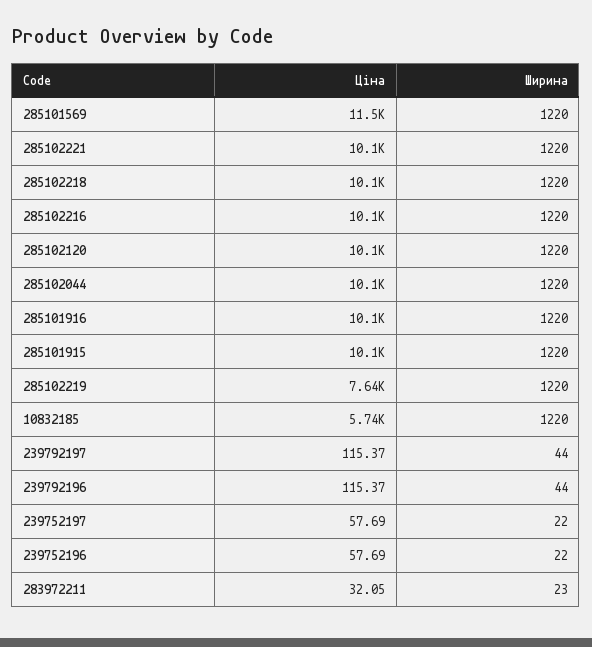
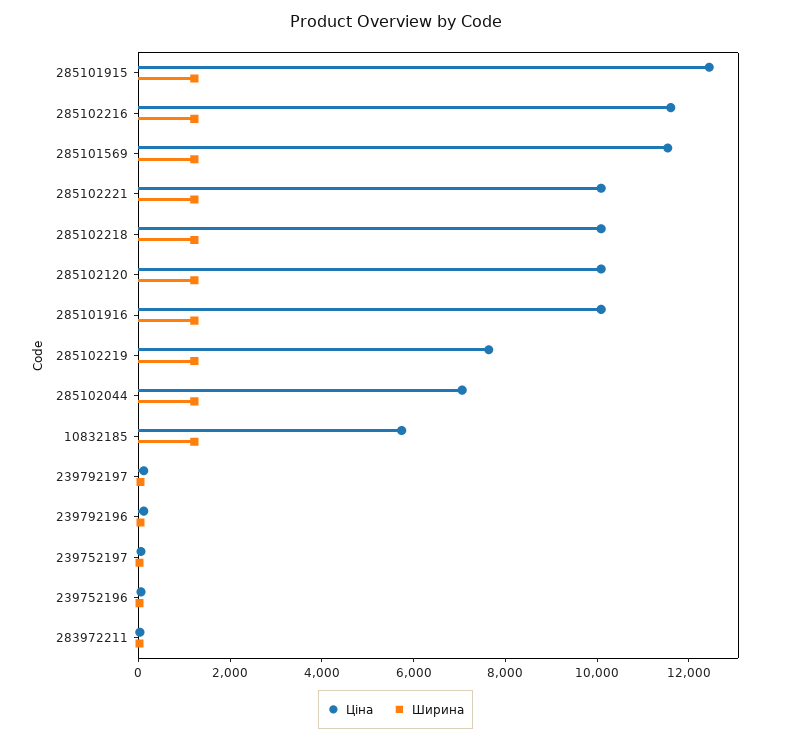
Ціна, 285102216: 10100 -> 11500
Ціна, 285102044: 10100 -> 7000
Ціна, 285101915: 10100 -> 12500

